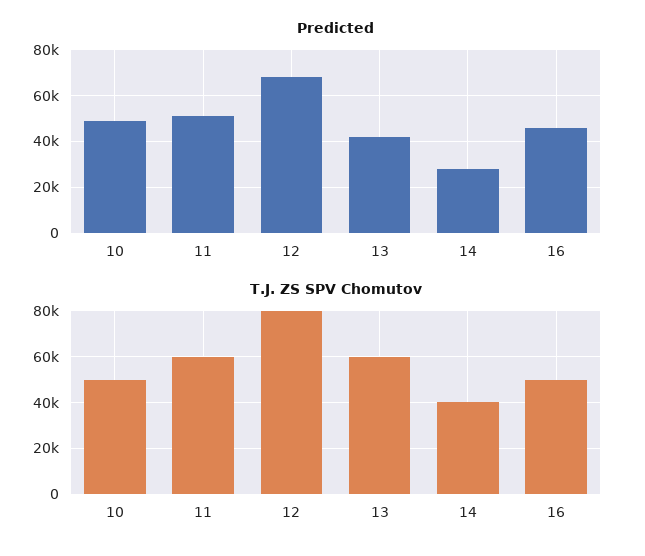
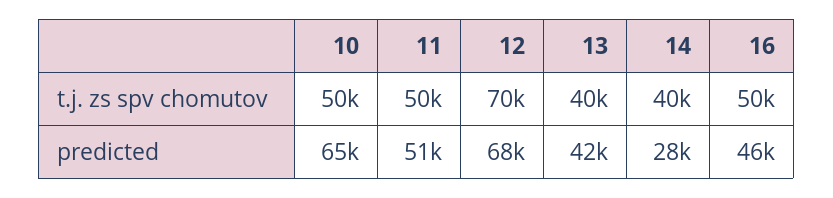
Predicted, 10: 50000 -> 65000
T.J. ZS SPV Chomutov, 11: 60000 -> 50000
T.J. ZS SPV Chomutov, 12: 80000 -> 70000
T.J. ZS SPV Chomutov, 13: 60000 -> 40000

